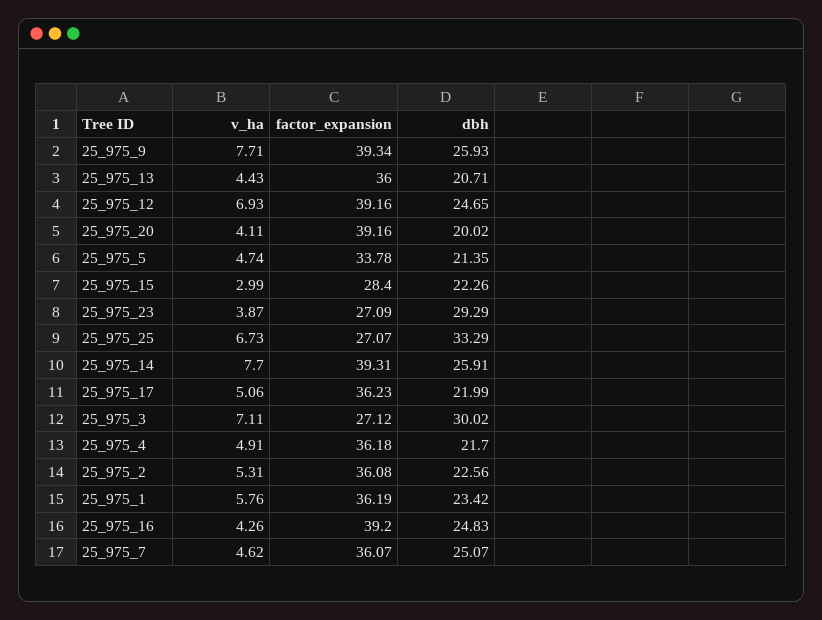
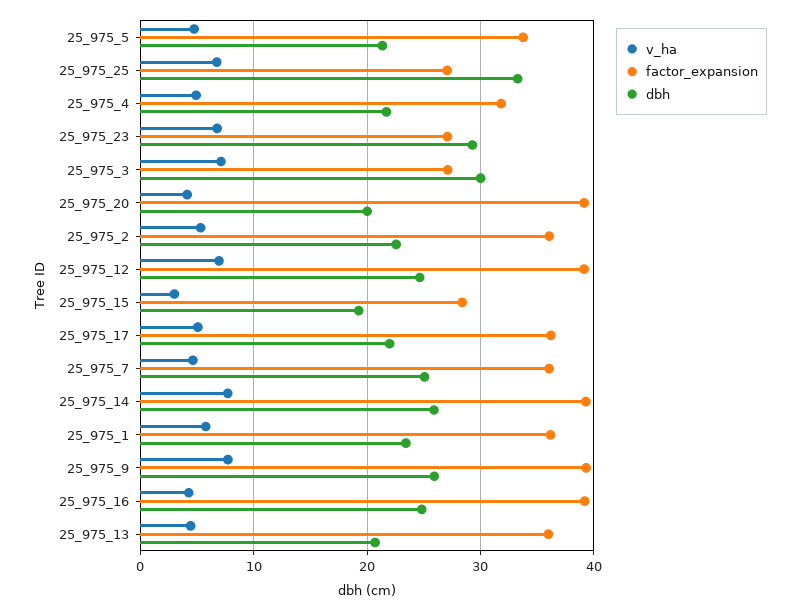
dbh, 25_975_15: 22.26 -> 19
v_ha, 25_975_23: 3.87 -> 7
factor_expansion, 25_975_4: 36.18 -> 32

